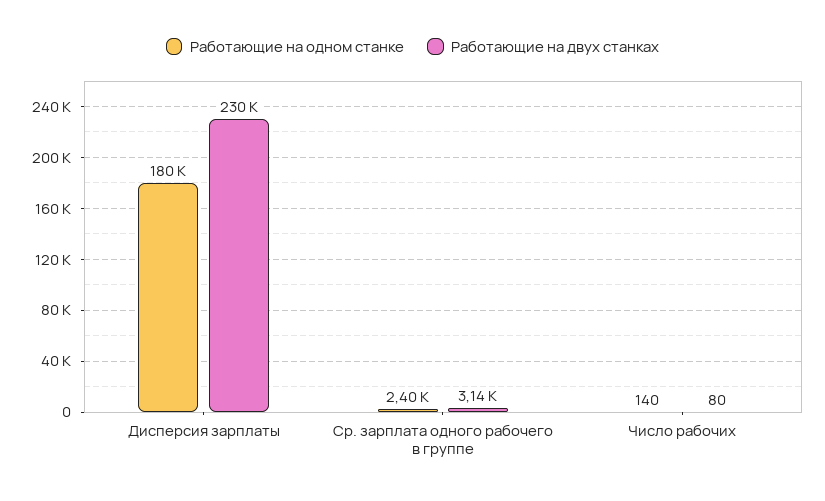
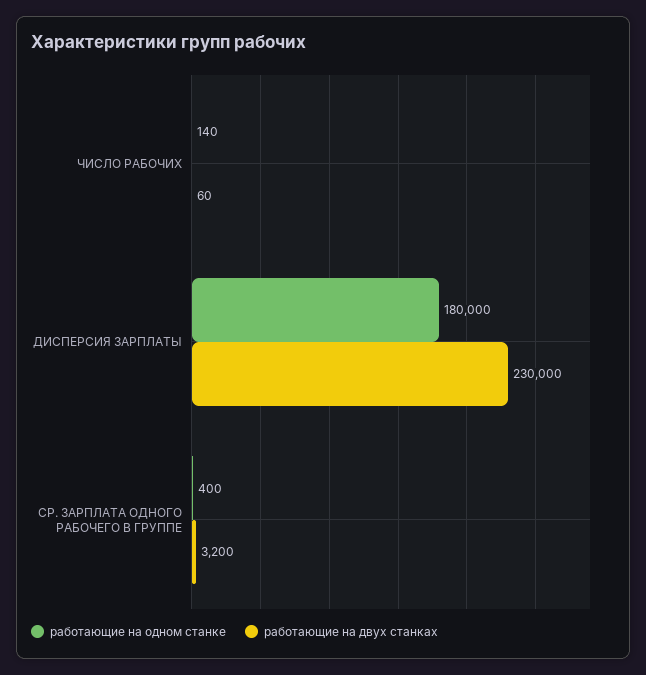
Работающие на одном станке, Ср. зарплата одного рабочего в группе: 2400 -> 400
Работающие на двух станках, Ср. зарплата одного рабочего в группе: 3140 -> 3200
Работающие на двух станках, Число рабочих: 80 -> 60

